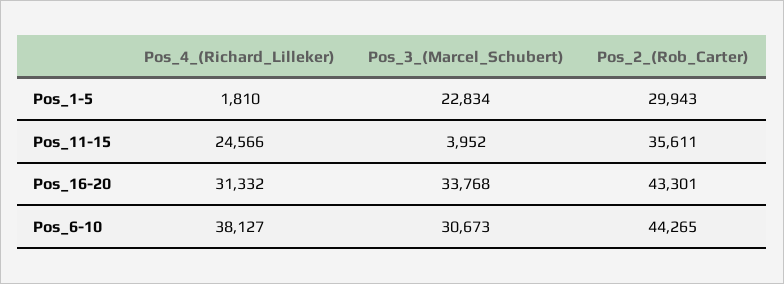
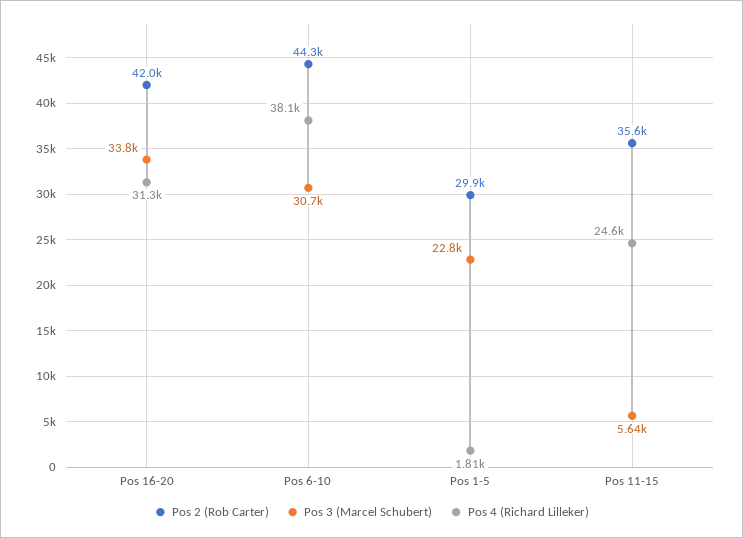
Pos_3_(Marcel_Schubert), Pos_11-15: 3952 -> 5640
Pos_2_(Rob_Carter), Pos_16-20: 43301 -> 42000

